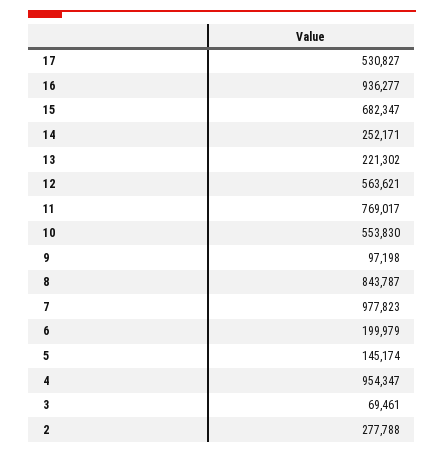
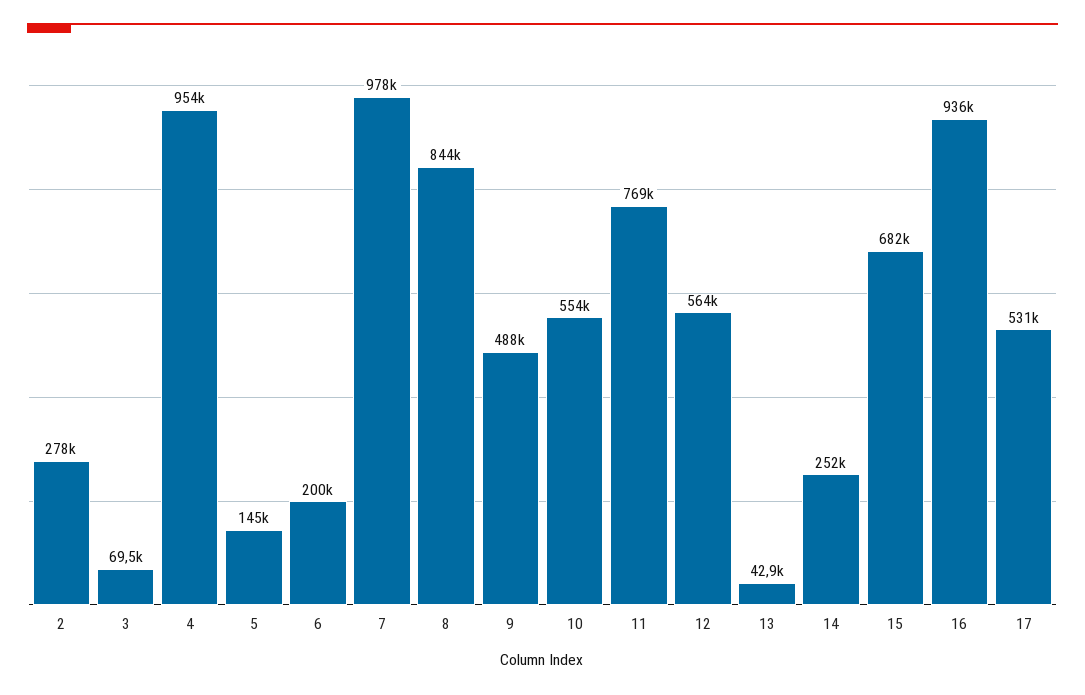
13: 221302 -> 42900
9: 97198 -> 488000

